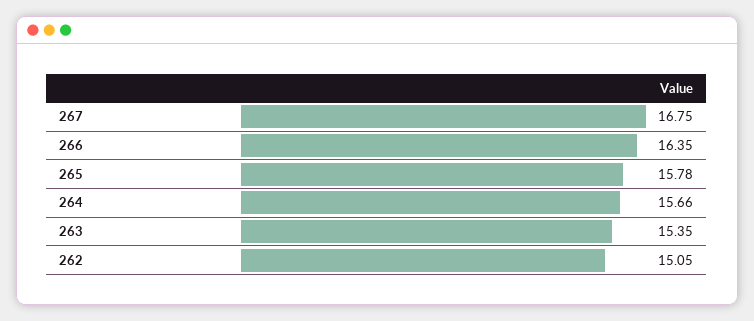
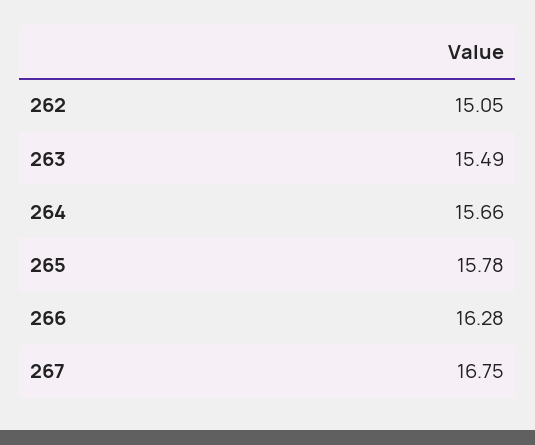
266: 16.35 -> 16.28
263: 15.35 -> 15.49

